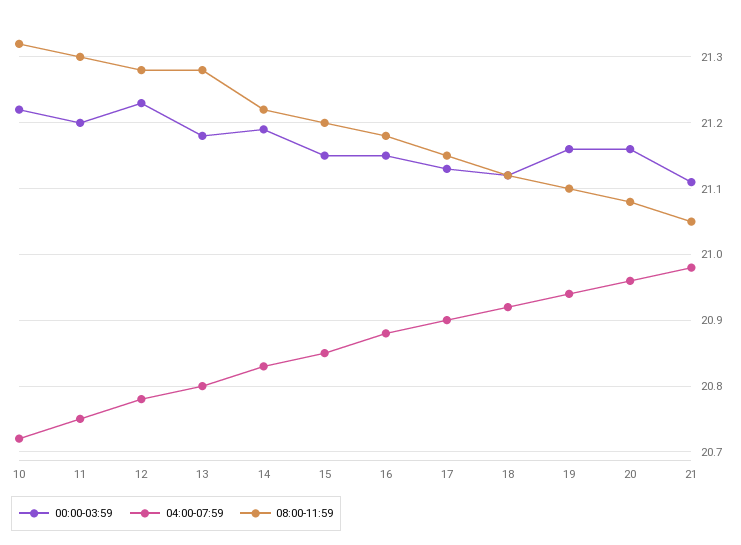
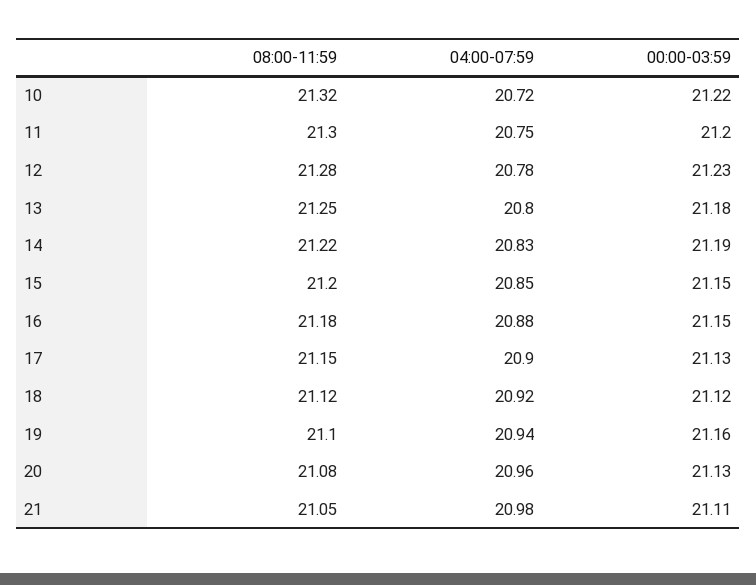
08:00-11:59, 13: 21.28 -> 21.25
00:00-03:59, 20: 21.16 -> 21.13

